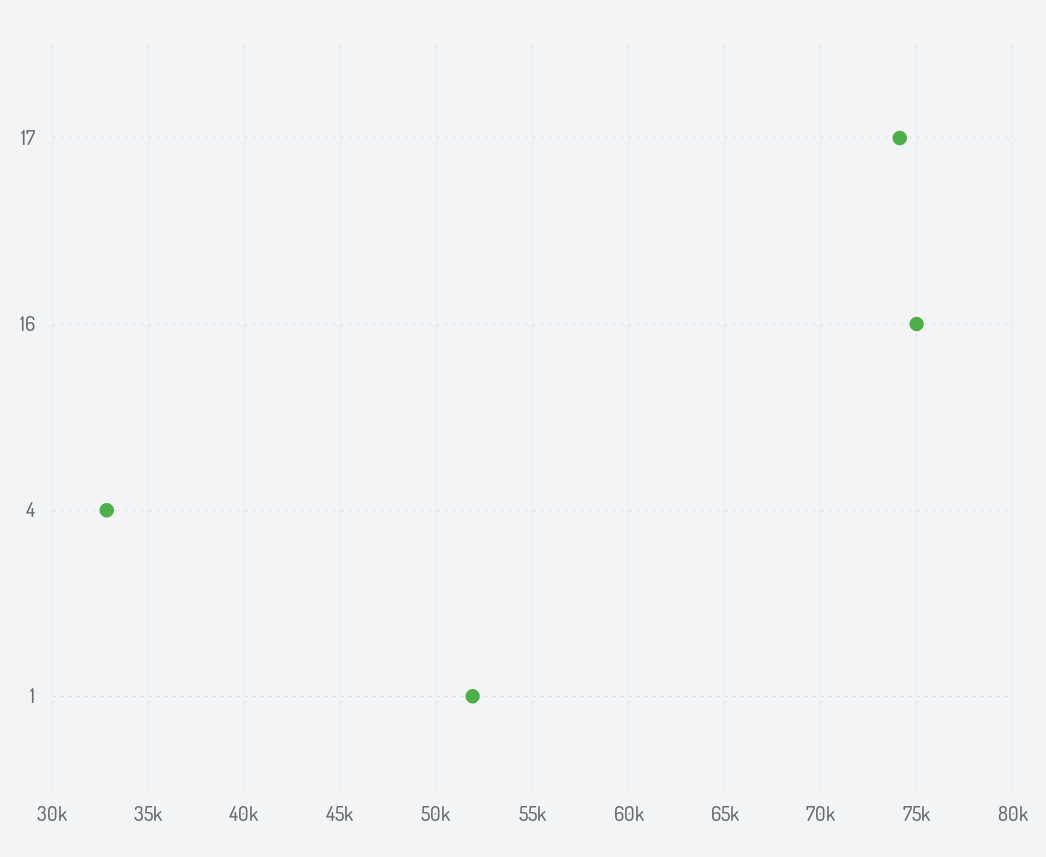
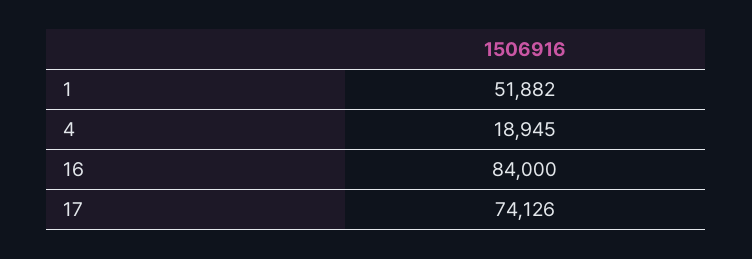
16: 75000 -> 84000
4: 33000 -> 18945

